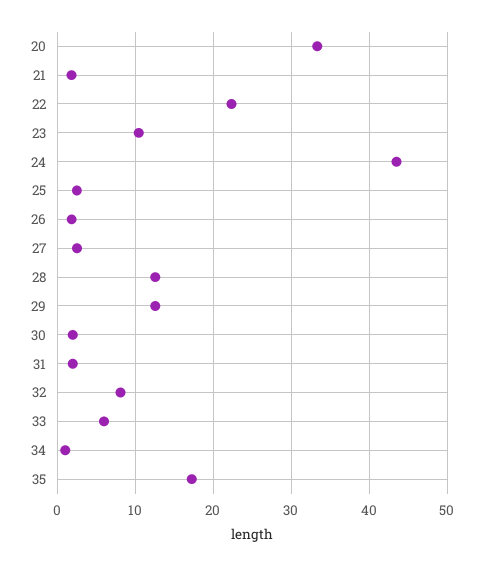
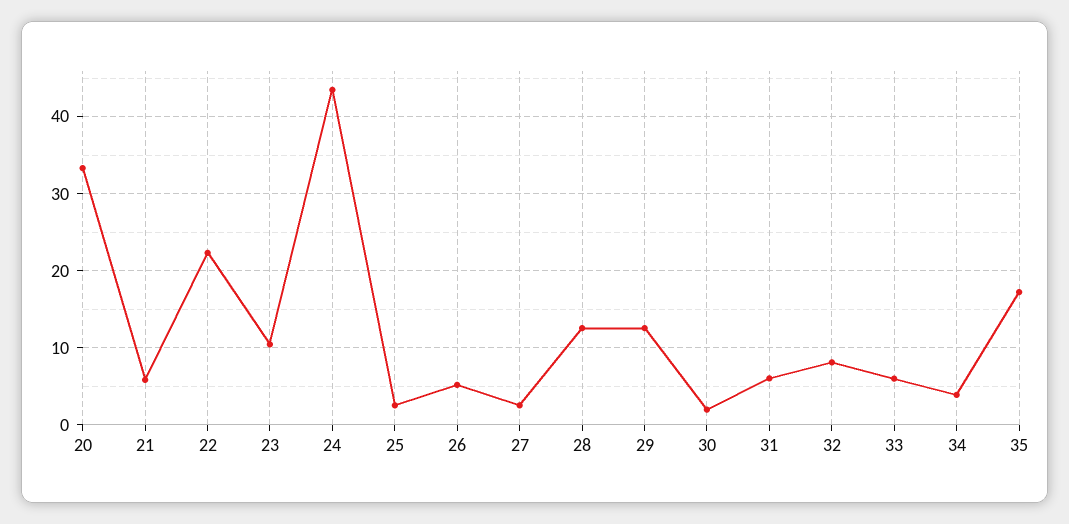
21: 2 -> 6
26: 2 -> 5
31: 2 -> 6
34: 1 -> 4

